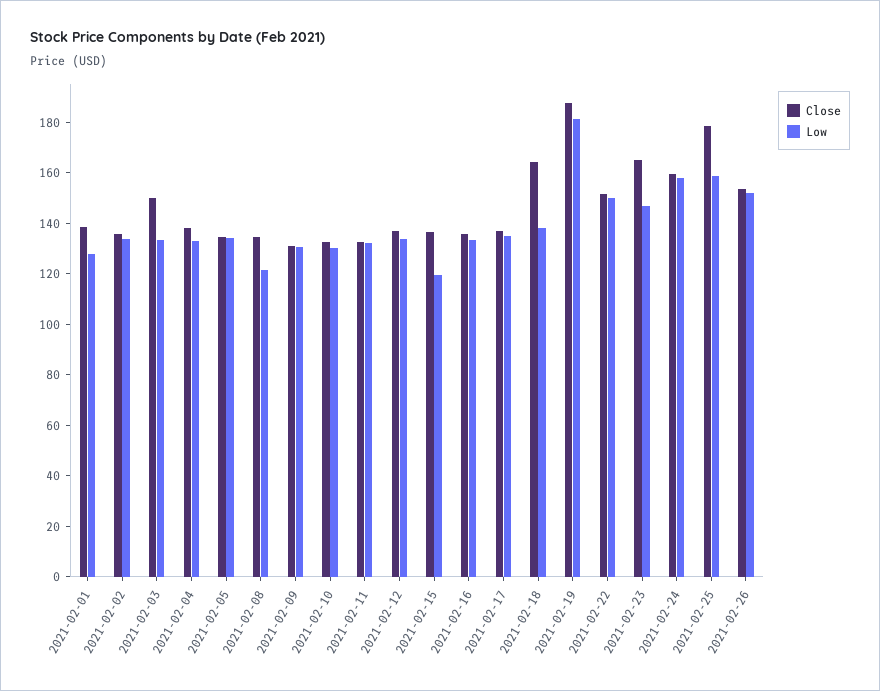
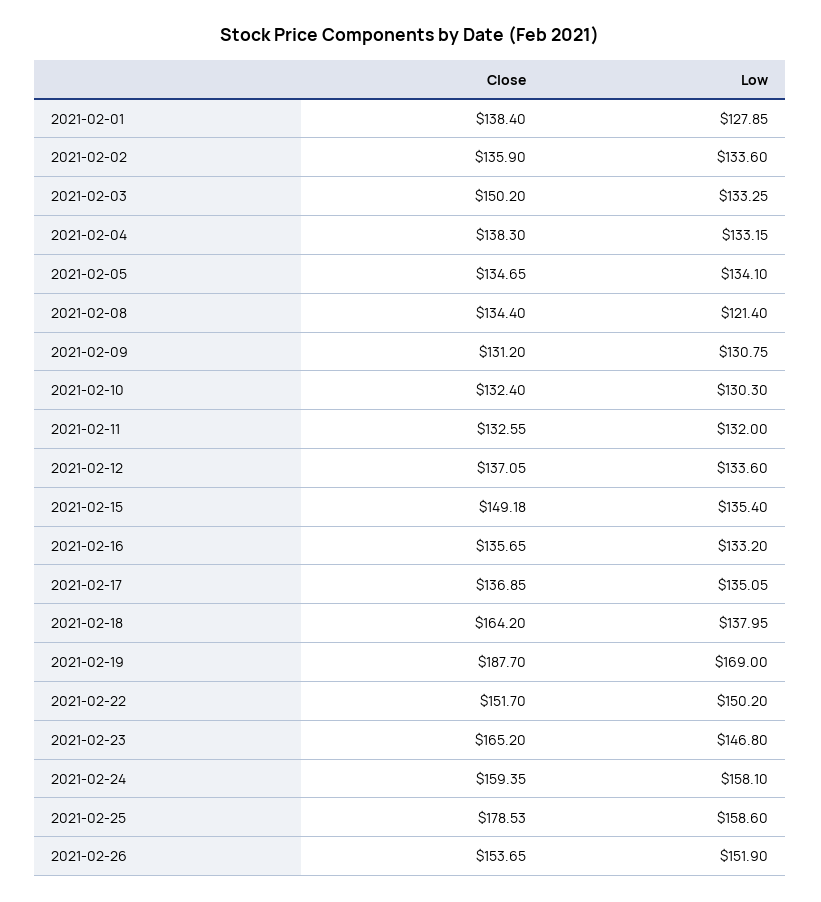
Close, 2021-02-15: 135 -> 149.18
Low, 2021-02-15: 120 -> 135.4
Low, 2021-02-19: 180 -> 169

